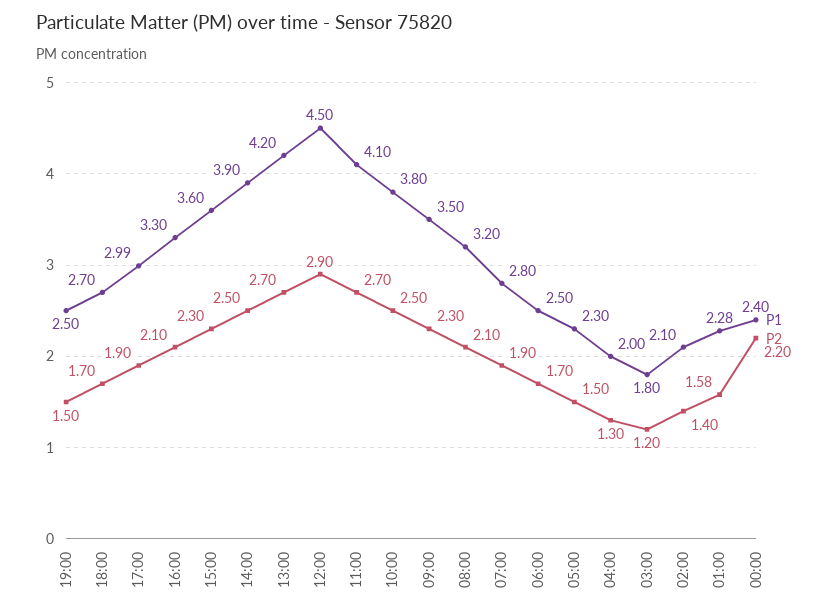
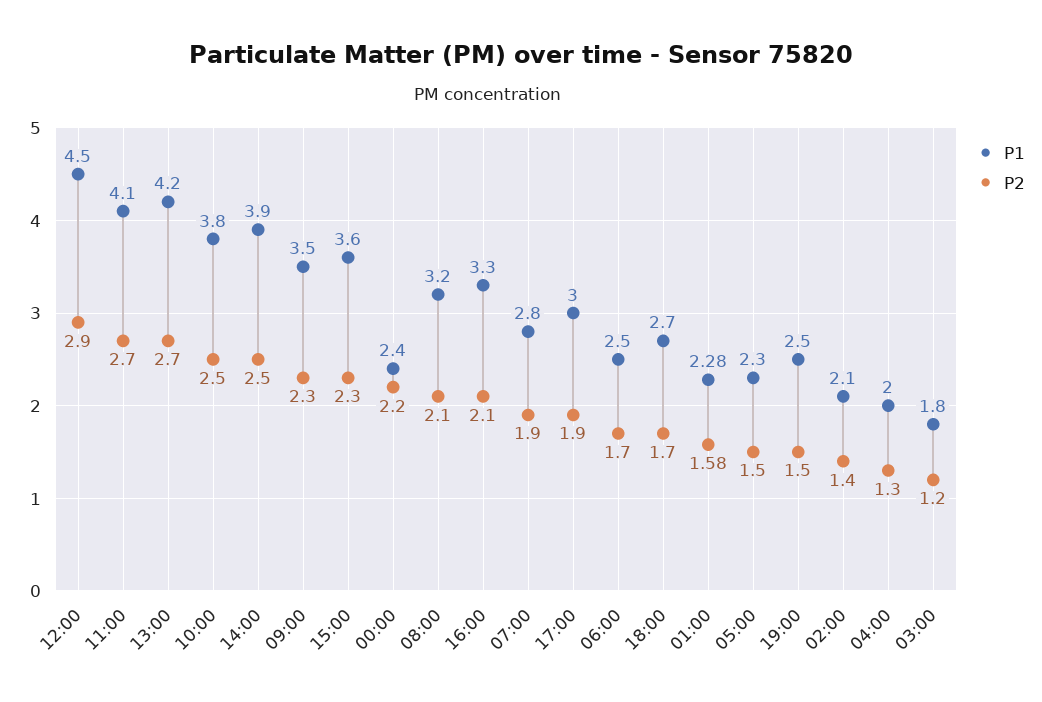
P1, 17:00: 2.99 -> 3

